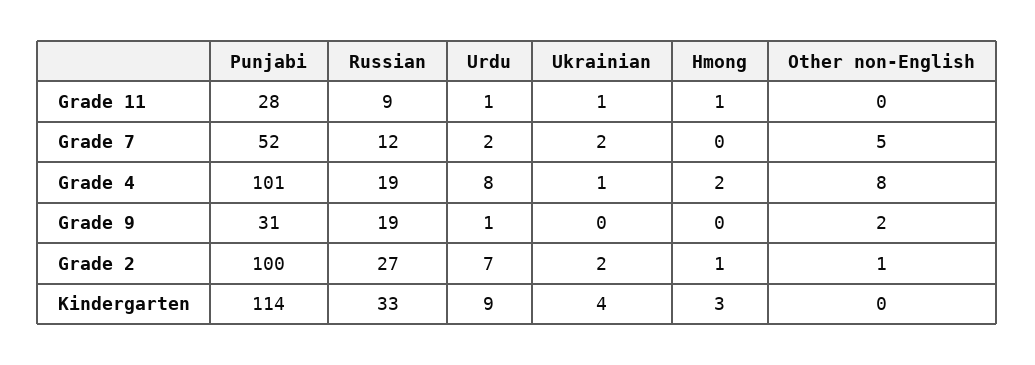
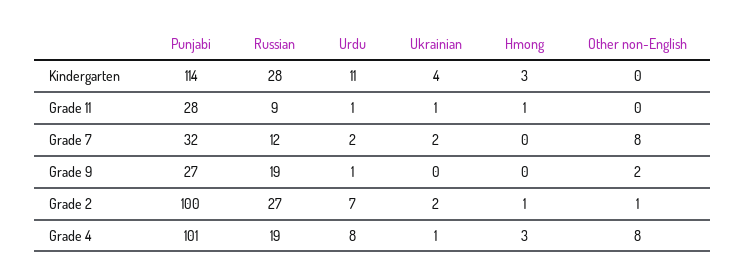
Punjabi, Grade 7: 52 -> 32
Other non-English, Grade 7: 5 -> 8
Hmong, Grade 4: 2 -> 3
Punjabi, Grade 9: 31 -> 27
Russian, Kindergarten: 33 -> 28
Urdu, Kindergarten: 9 -> 11

